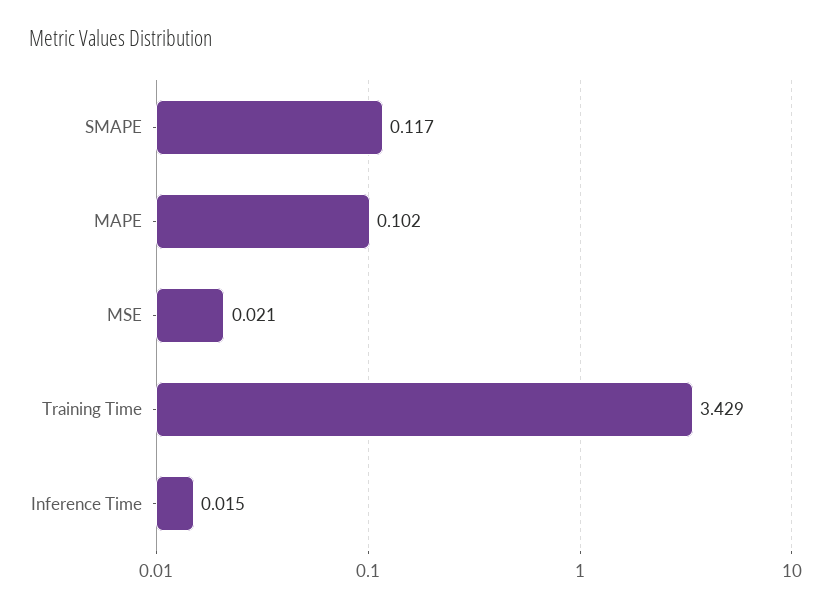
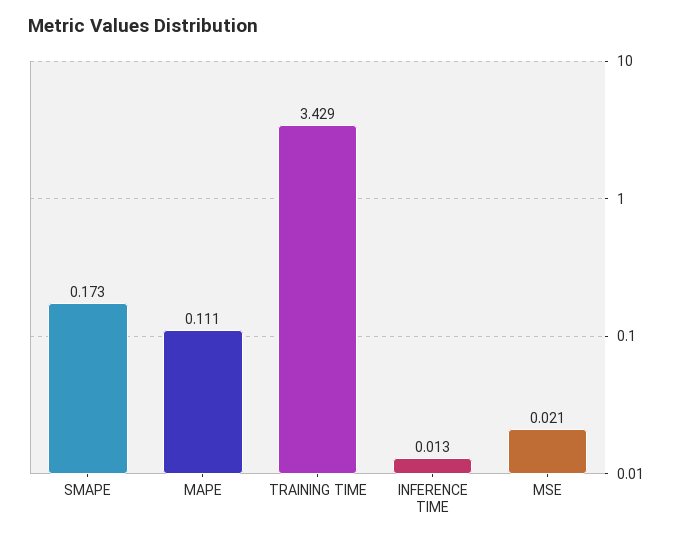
SMAPE: 0.117 -> 0.173
MAPE: 0.102 -> 0.111
Inference Time: 0.015 -> 0.013

